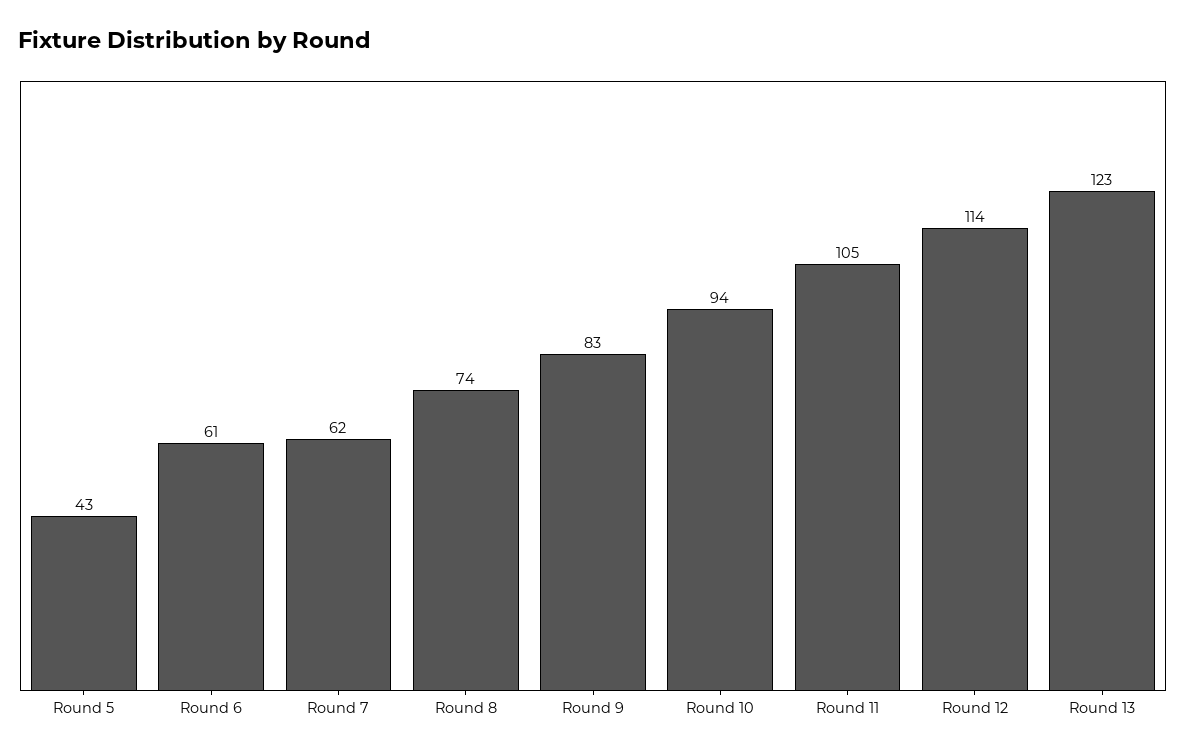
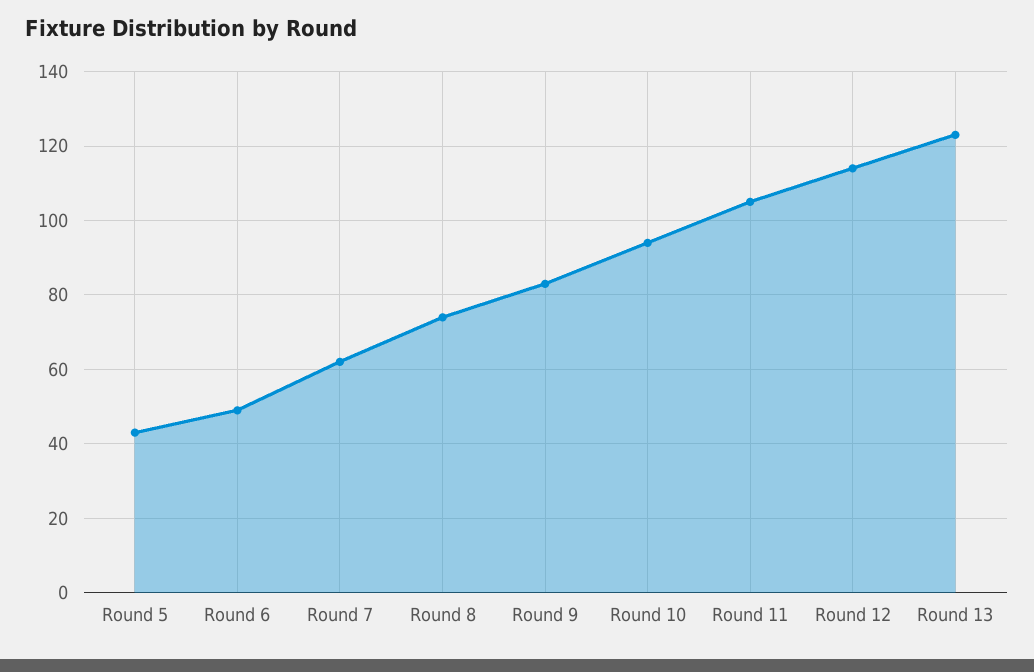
Round 6: 61 -> 50

